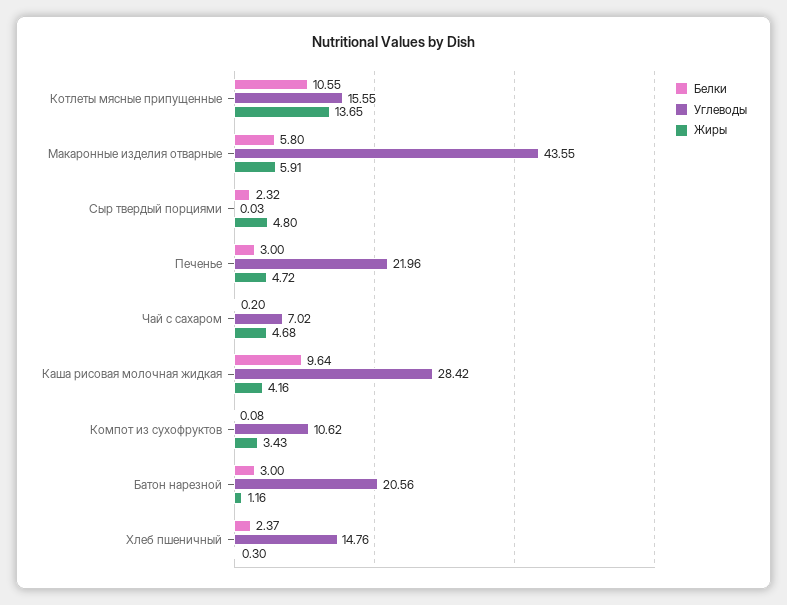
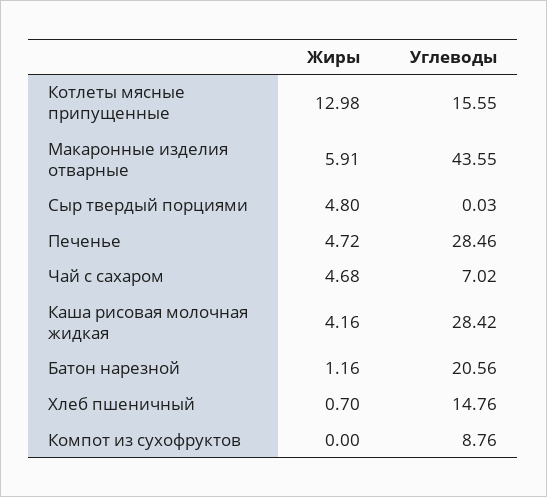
Белки, Котлеты мясные припущенные: 10.55 -> none
Жиры, Котлеты мясные припущенные: 13.65 -> 12.98
Белки, Макаронные изделия отварные: 5.8 -> none
Белки, Сыр твердый порциями: 2.32 -> none
Белки, Печенье: 3 -> none
Углеводы, Печенье: 21.96 -> 28.46
Белки, Чай с сахаром: 0.2 -> none
Белки, Каша рисовая молочная жидкая: 9.64 -> none
Белки, Компот из сухофруктов: 0.08 -> none
Углеводы, Компот из сухофруктов: 10.62 -> 8.76
Жиры, Компот из сухофруктов: 3.43 -> 0
Белки, Батон нарезной: 3 -> none
Белки, Хлеб пшеничный: 2.37 -> none
Жиры, Хлеб пшеничный: 0.3 -> 0.7

